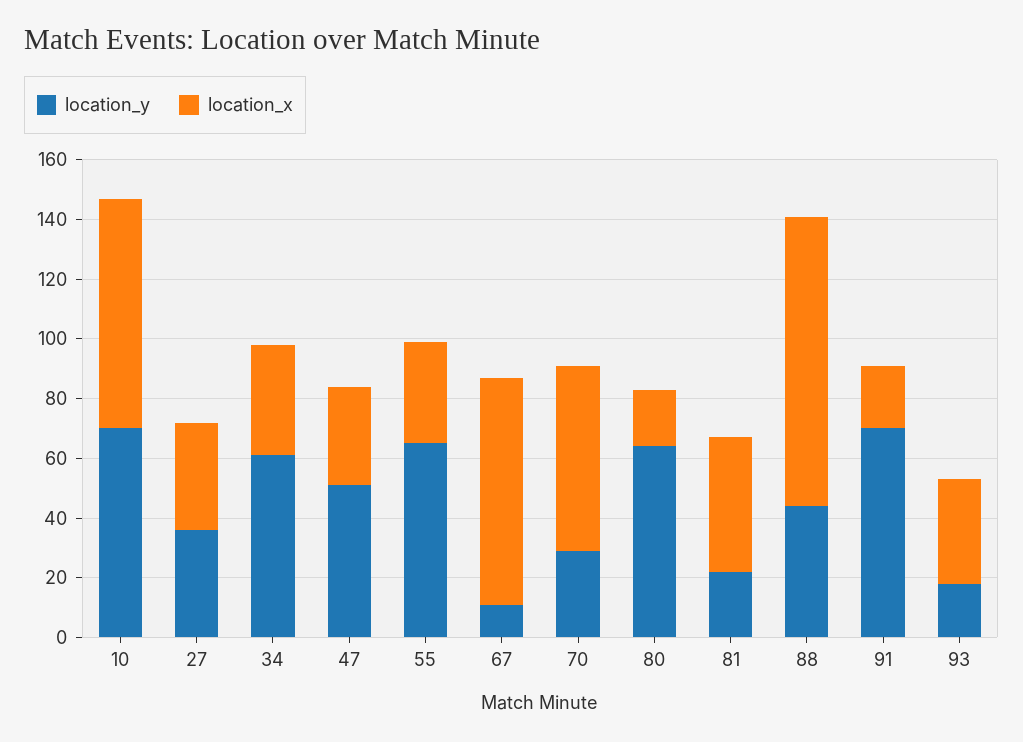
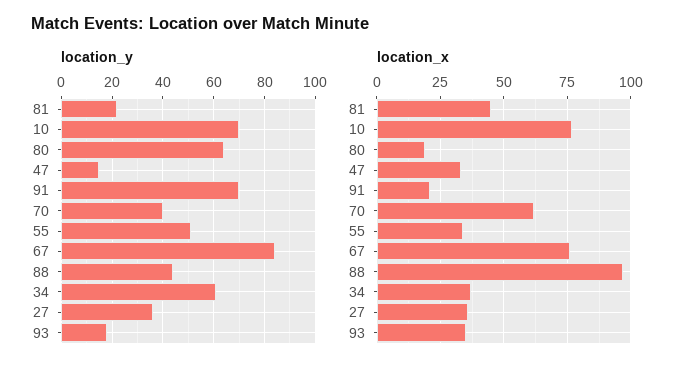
location_y, 47: 50 -> 15
location_y, 55: 65 -> 50
location_y, 67: 10 -> 85
location_y, 70: 30 -> 40

